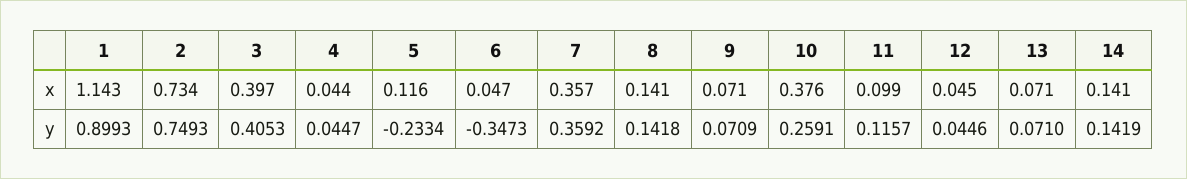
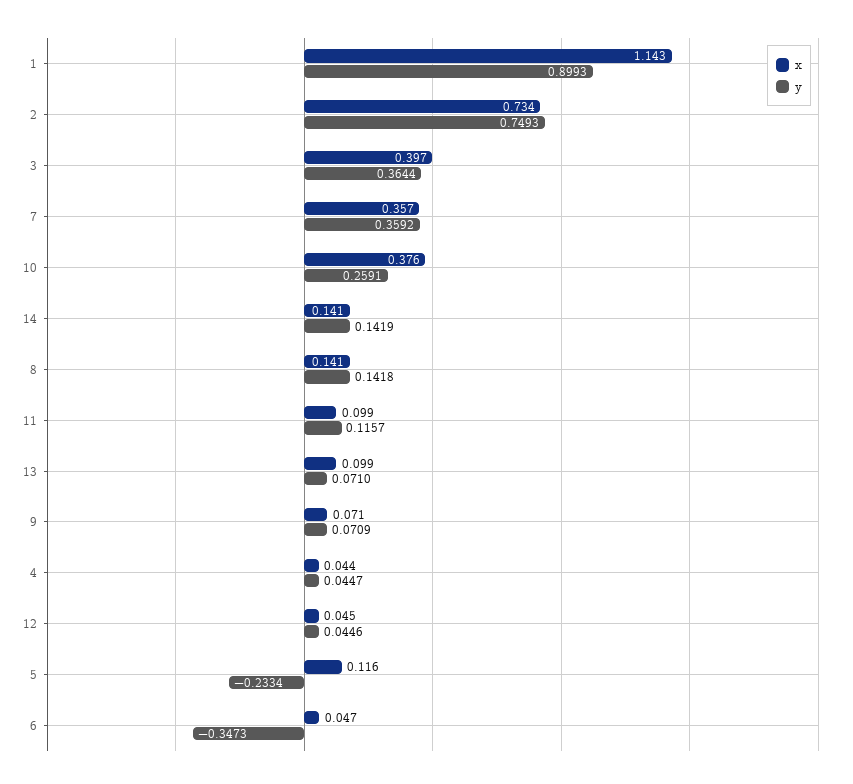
x, 13: 0.071 -> 0.099
y, 3: 0.4053 -> 0.3644

